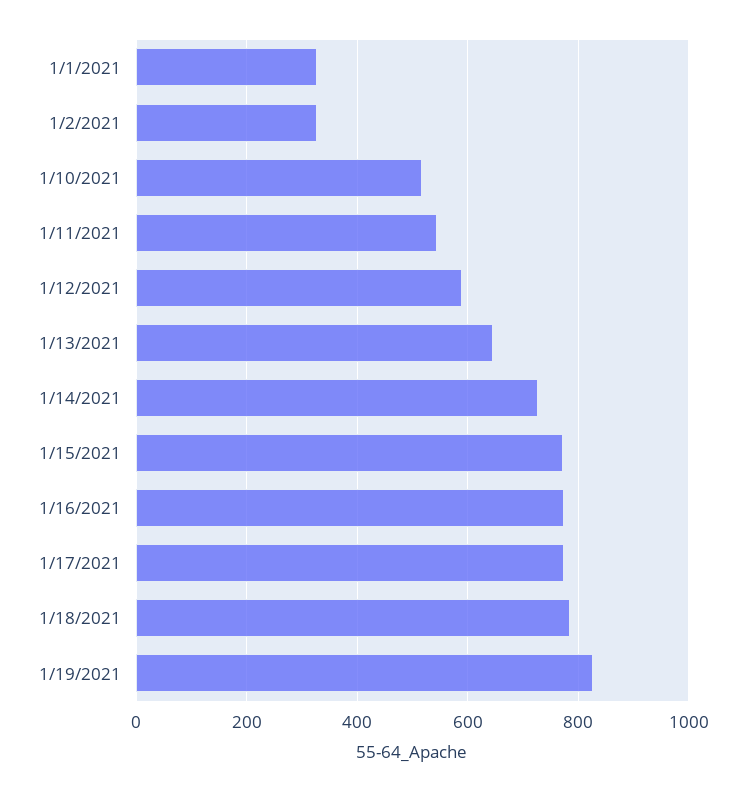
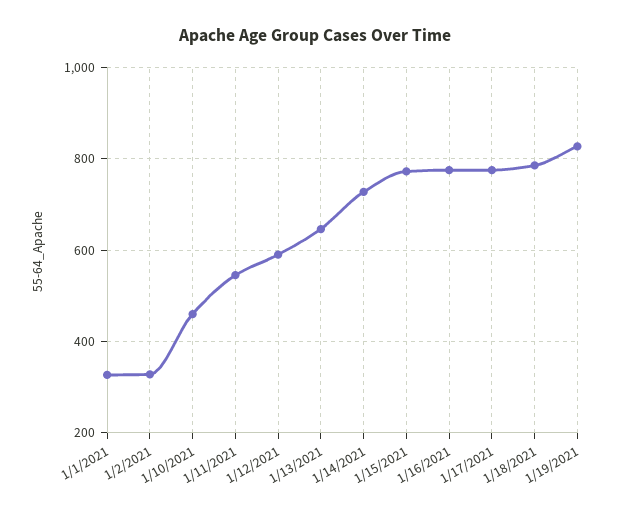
1/10/2021: 520 -> 460

